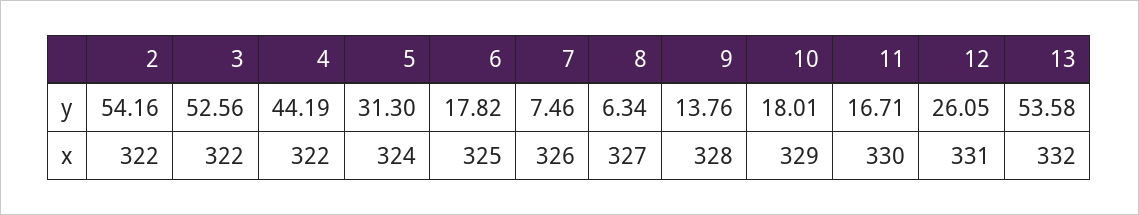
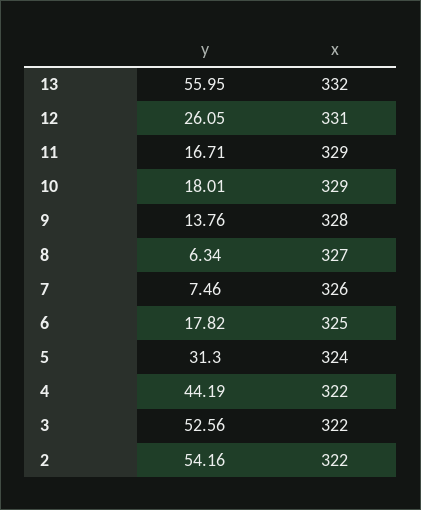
13, y: 53.58 -> 55.95
11, x: 330 -> 329

